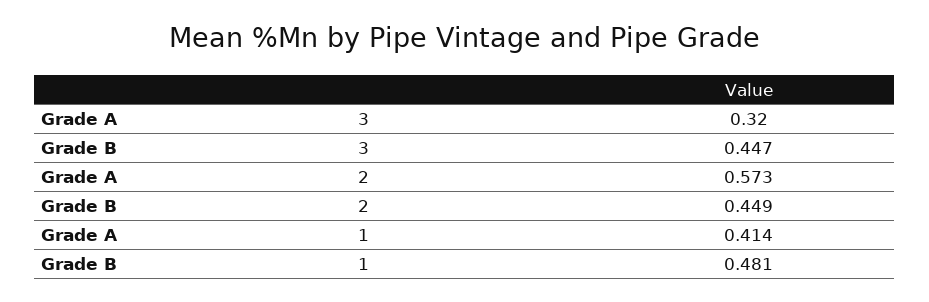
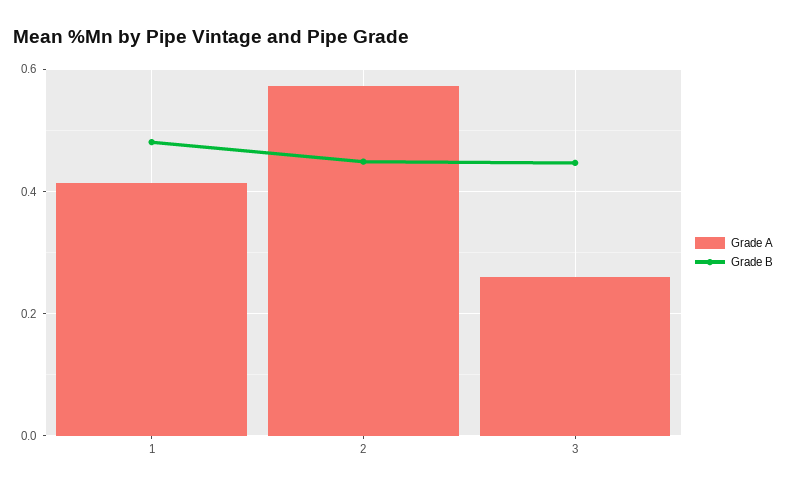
Grade A, 3: 0.32 -> 0.26

